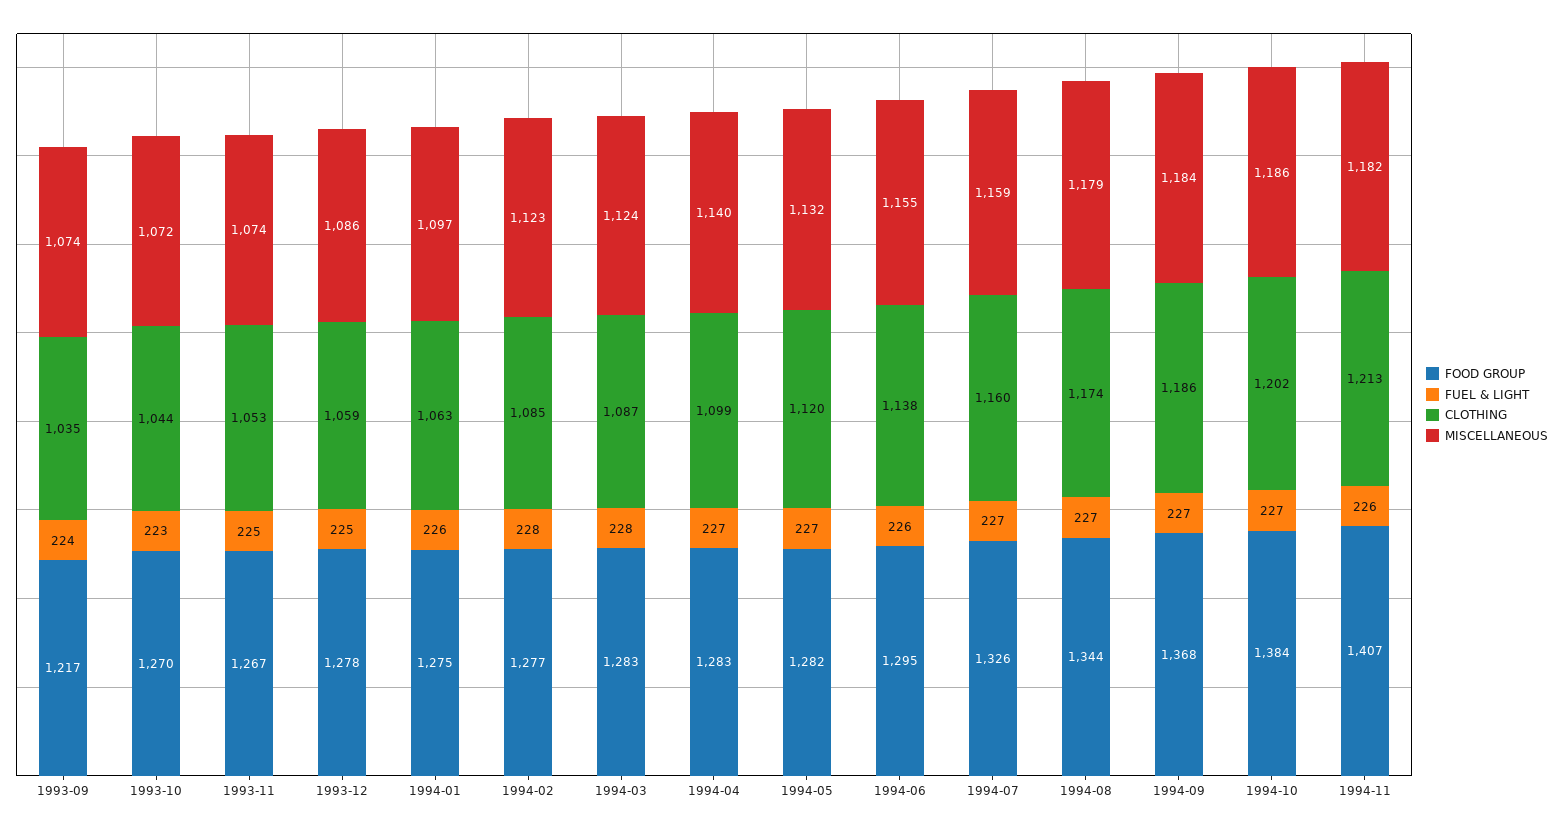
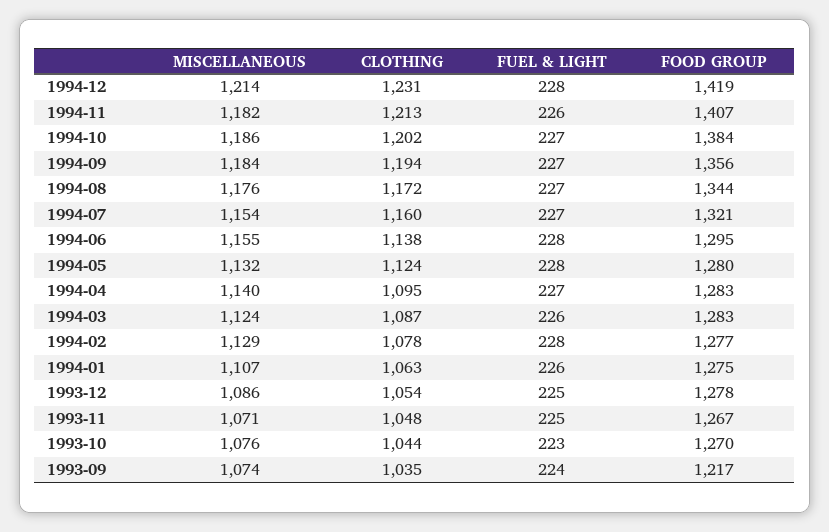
MISCELLANEOUS, 1993-10: 1072 -> 1076
CLOTHING, 1993-11: 1053 -> 1048
MISCELLANEOUS, 1993-11: 1074 -> 1071
CLOTHING, 1993-12: 1059 -> 1054
MISCELLANEOUS, 1994-01: 1097 -> 1107
CLOTHING, 1994-02: 1085 -> 1078
MISCELLANEOUS, 1994-02: 1123 -> 1129
FUEL & LIGHT, 1994-03: 228 -> 226
CLOTHING, 1994-04: 1099 -> 1095
FOOD GROUP, 1994-05: 1282 -> 1280
FUEL & LIGHT, 1994-05: 227 -> 228
CLOTHING, 1994-05: 1120 -> 1124
FUEL & LIGHT, 1994-06: 226 -> 228
FOOD GROUP, 1994-07: 1326 -> 1321
MISCELLANEOUS, 1994-07: 1159 -> 1154
CLOTHING, 1994-08: 1174 -> 1172
MISCELLANEOUS, 1994-08: 1179 -> 1176
FOOD GROUP, 1994-09: 1368 -> 1356
CLOTHING, 1994-09: 1186 -> 1194
MISCELLANEOUS, 1994-12: none -> 1214
CLOTHING, 1994-12: none -> 1231
FUEL & LIGHT, 1994-12: none -> 228
FOOD GROUP, 1994-12: none -> 1419

